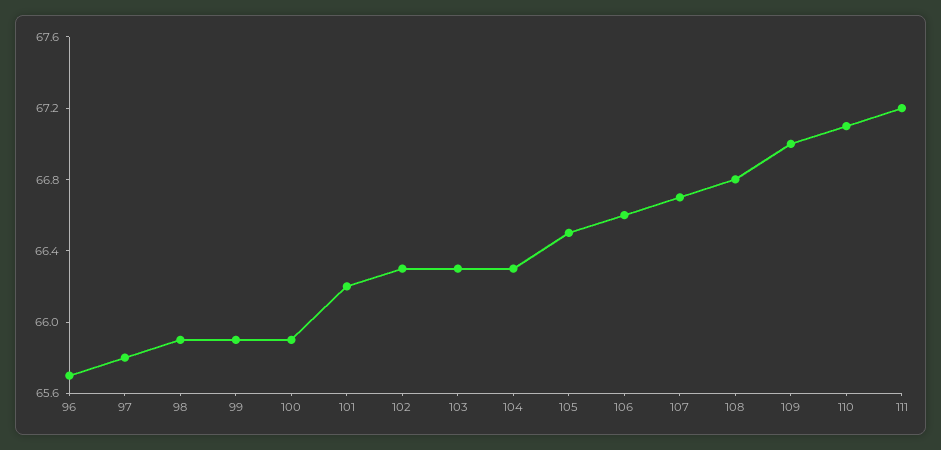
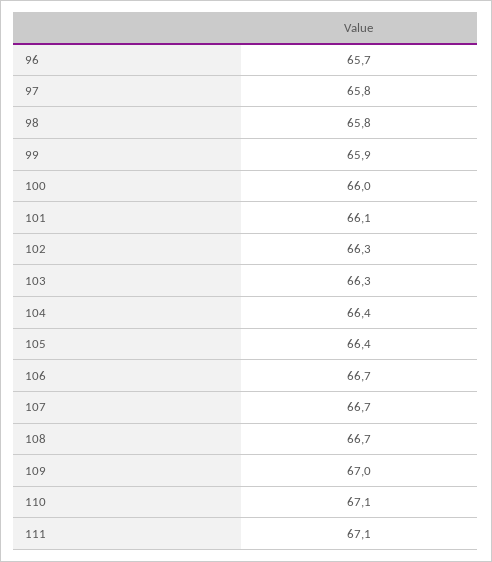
98: 65.9 -> 65.8
100: 65.9 -> 66
101: 66.2 -> 66.1
104: 66.3 -> 66.4
105: 66.5 -> 66.4
106: 66.6 -> 66.7
108: 66.8 -> 66.7
111: 67.2 -> 67.1

